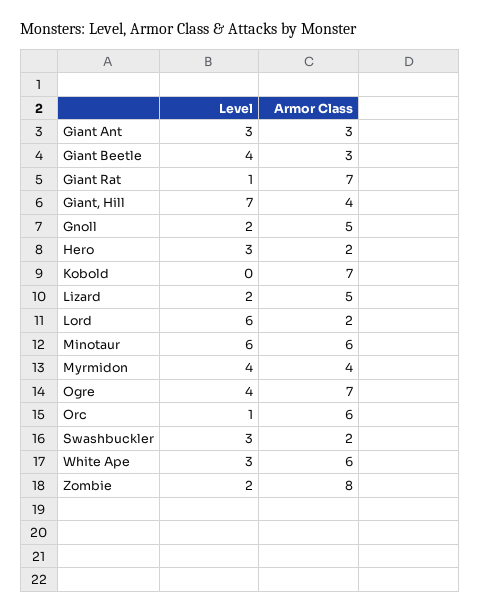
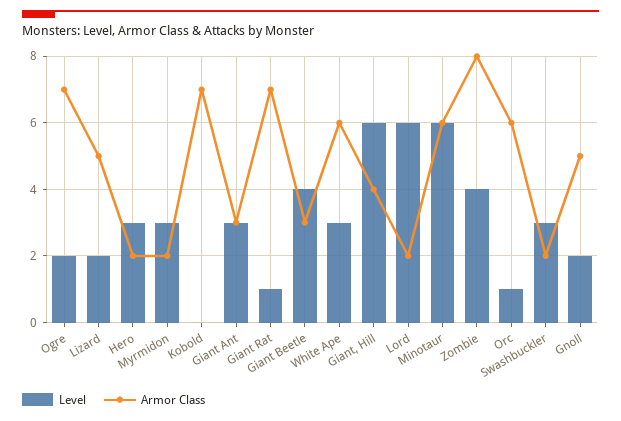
Level, Giant, Hill: 7 -> 6
Level, Myrmidon: 4 -> 3
Armor Class, Myrmidon: 4 -> 2
Level, Ogre: 4 -> 2
Level, Zombie: 2 -> 4

